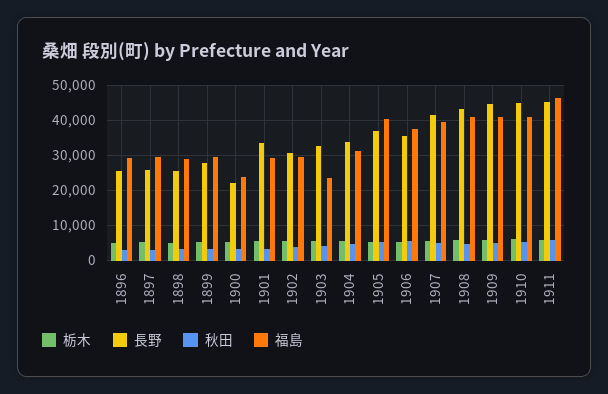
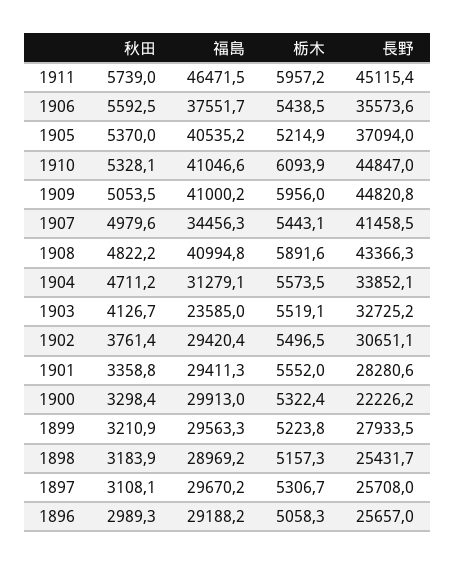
福島, 1900: 24000 -> 29913
長野, 1901: 34000 -> 28280.6
福島, 1907: 40000 -> 34456.3

